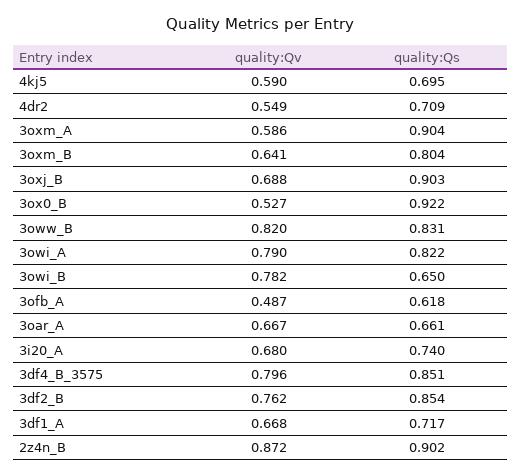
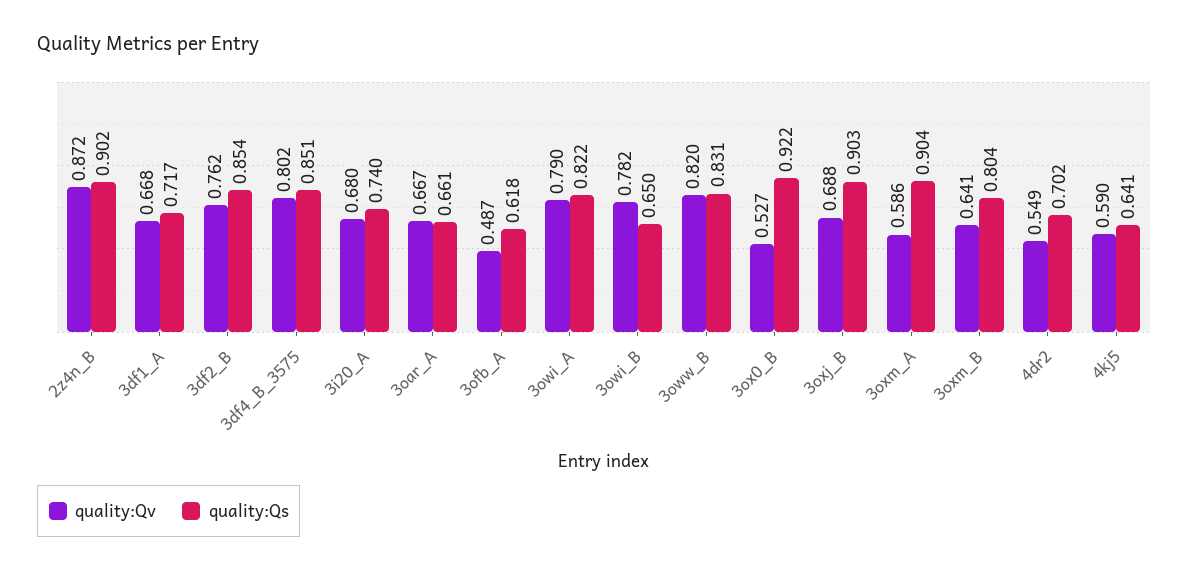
quality:Qs, 4kj5: 0.695 -> 0.641
quality:Qs, 4dr2: 0.709 -> 0.702
quality:Qv, 3df4_B_3575: 0.796 -> 0.802

